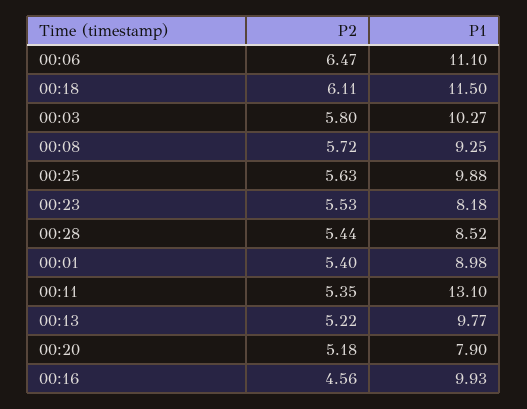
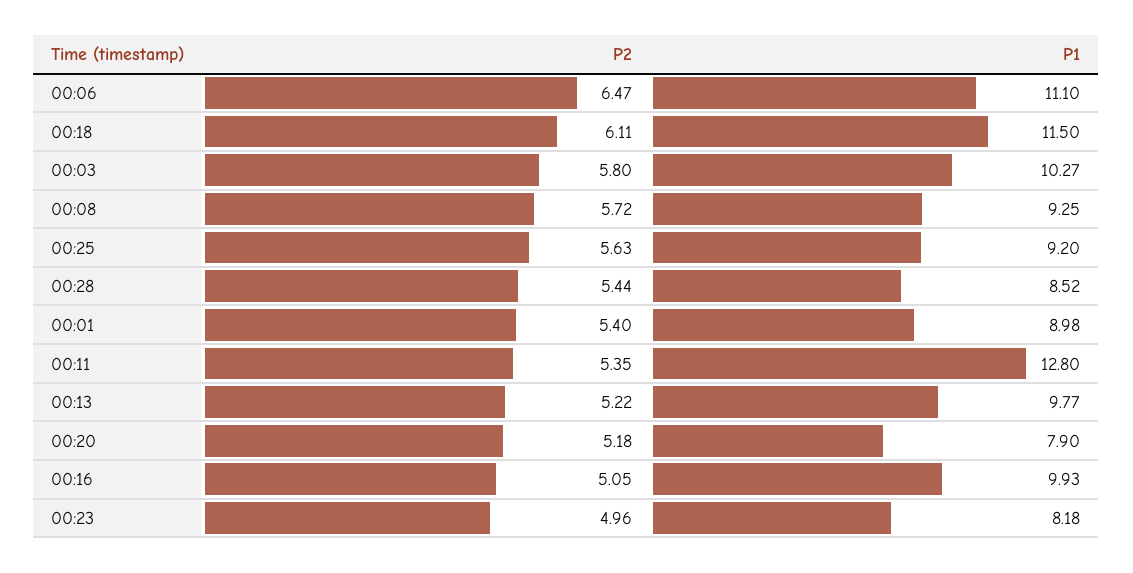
P1, 00:25: 9.88 -> 9.2
P2, 00:23: 5.53 -> 4.96
P1, 00:11: 13.1 -> 12.8
P2, 00:16: 4.56 -> 5.05

